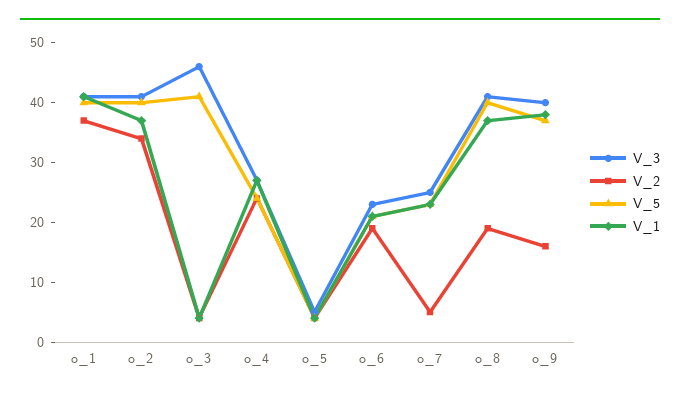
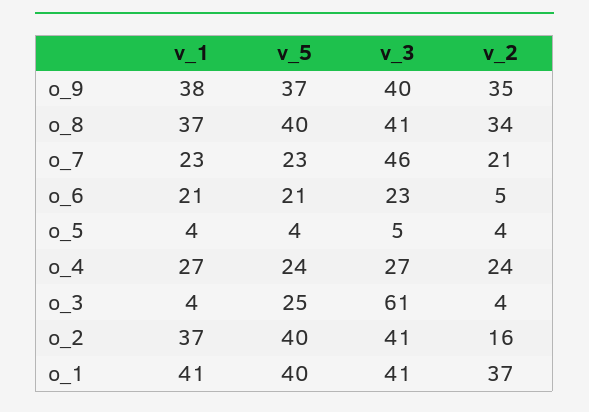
V_2, o_2: 35 -> 16
V_3, o_3: 45 -> 61
V_5, o_3: 40 -> 25
V_2, o_6: 20 -> 5
V_3, o_7: 25 -> 46
V_2, o_7: 5 -> 21
V_2, o_8: 20 -> 34
V_2, o_9: 15 -> 35

